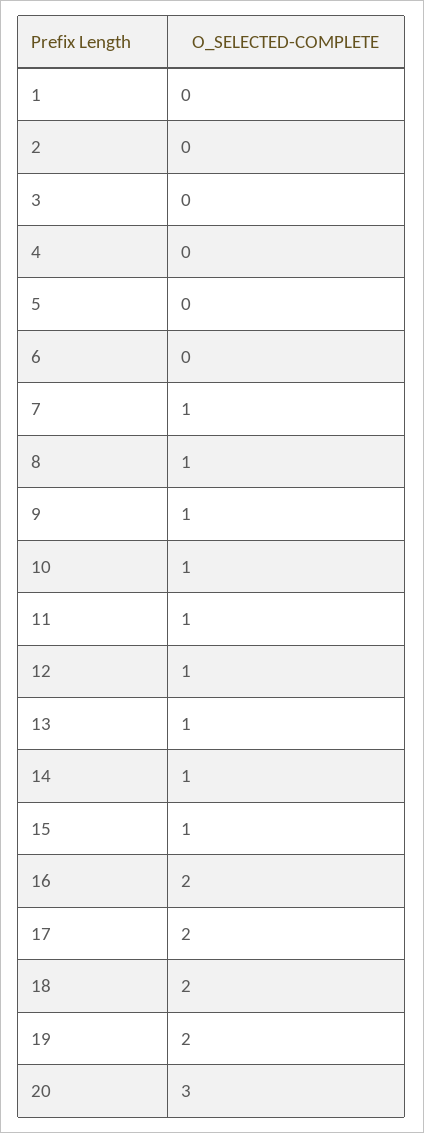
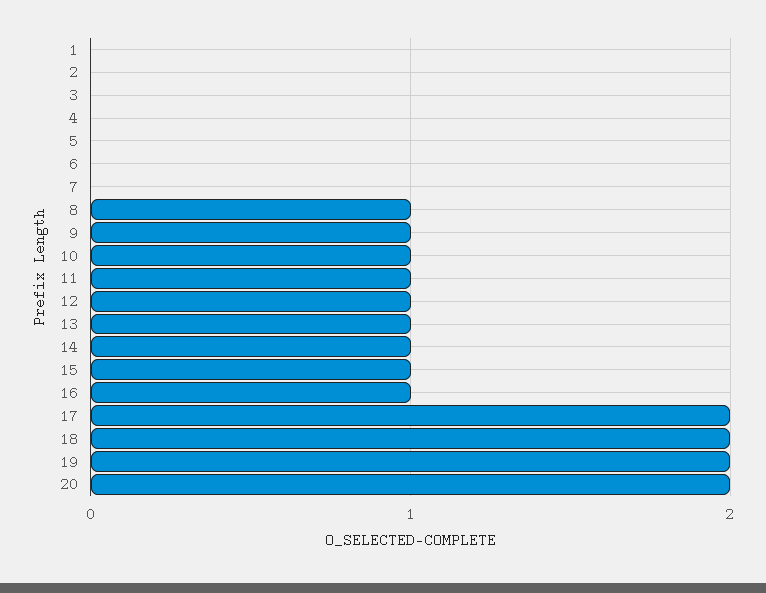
7: 1 -> 0
16: 2 -> 1
20: 3 -> 2

